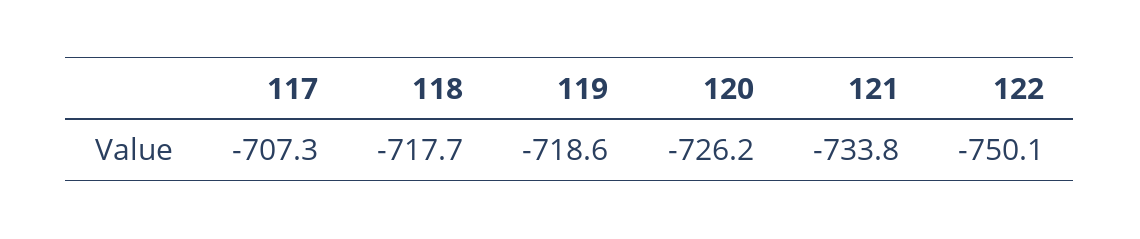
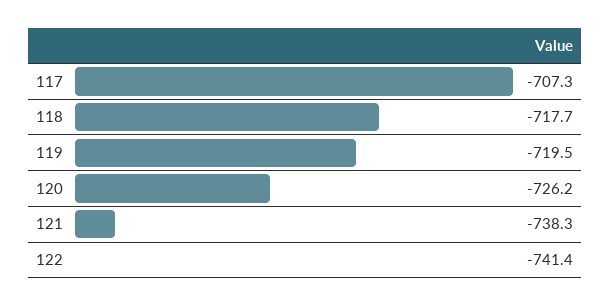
119: -718.6 -> -719.5
121: -733.8 -> -738.3
122: -750.1 -> -741.4

